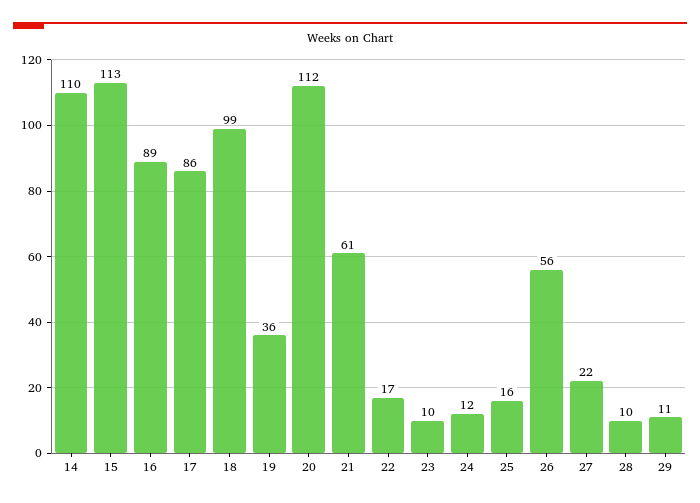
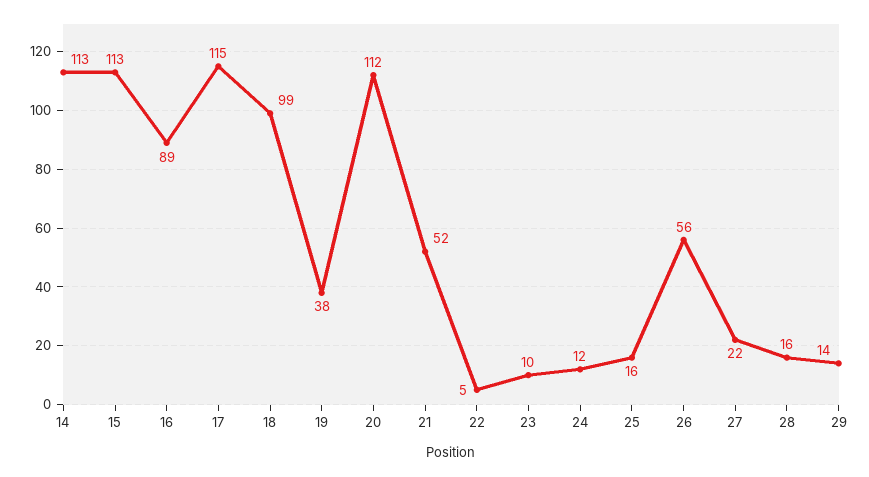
14: 110 -> 113
17: 86 -> 115
19: 36 -> 38
21: 61 -> 52
22: 17 -> 5
28: 10 -> 16
29: 11 -> 14

